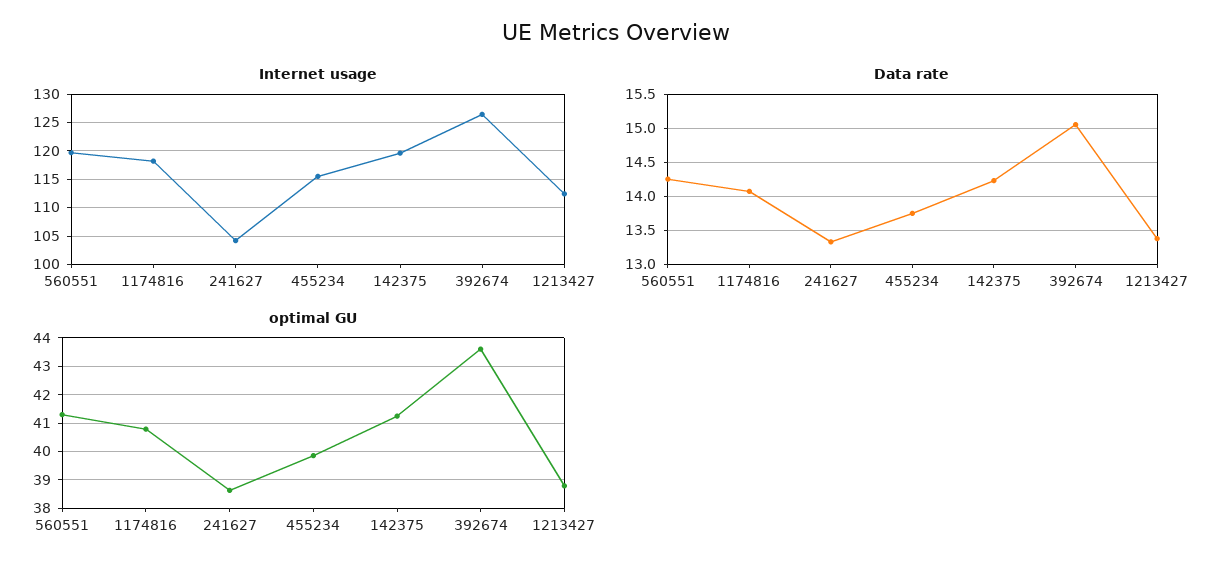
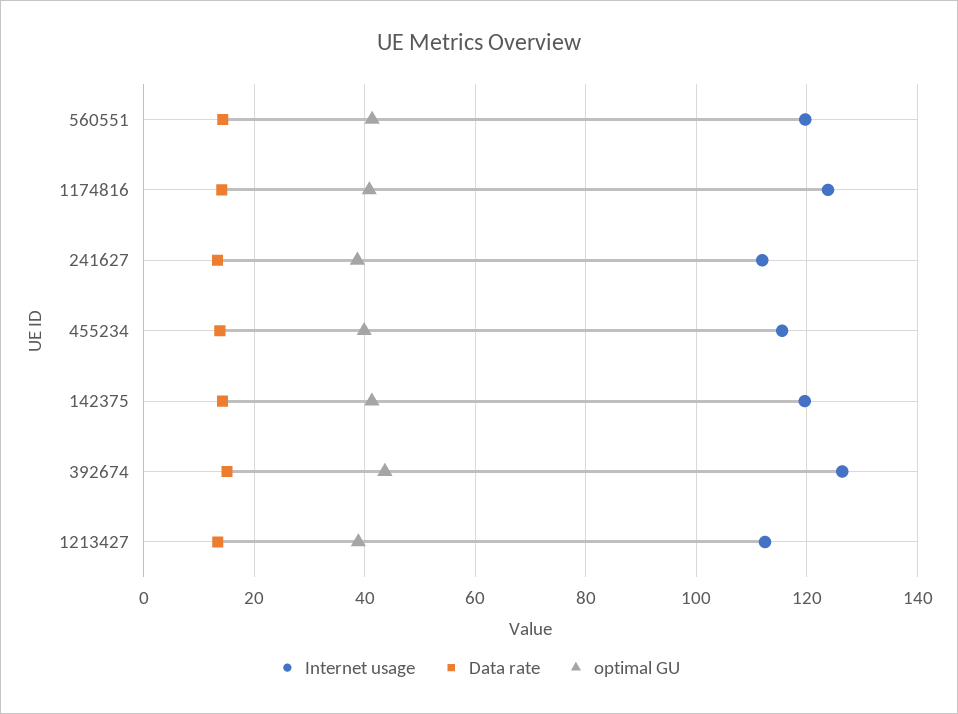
Internet usage, 1174816: 117.5 -> 124
Internet usage, 241627: 105 -> 112

